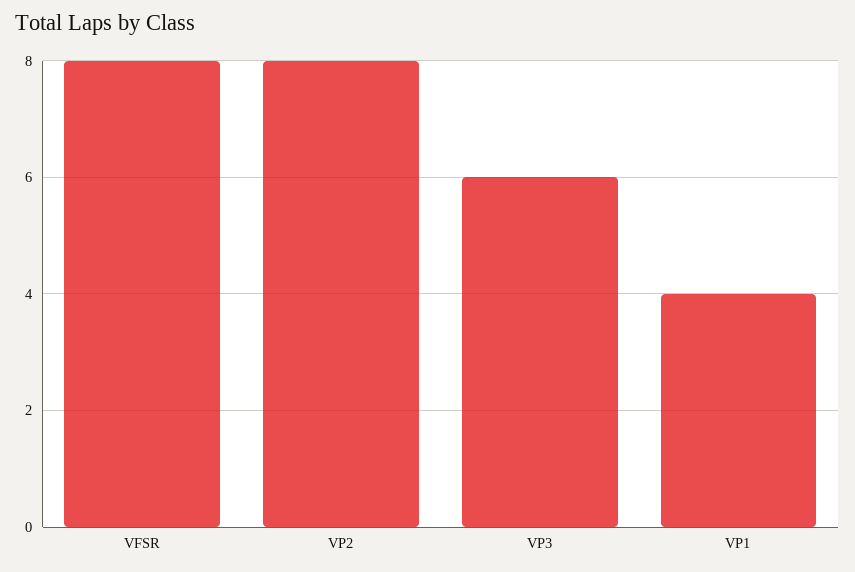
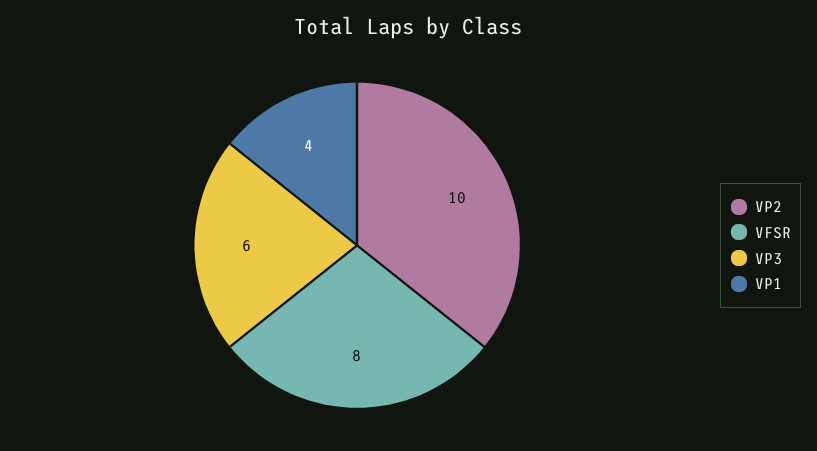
VP2: 8 -> 10

